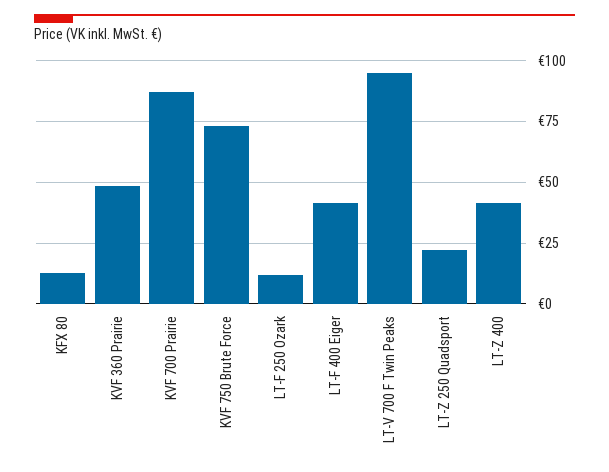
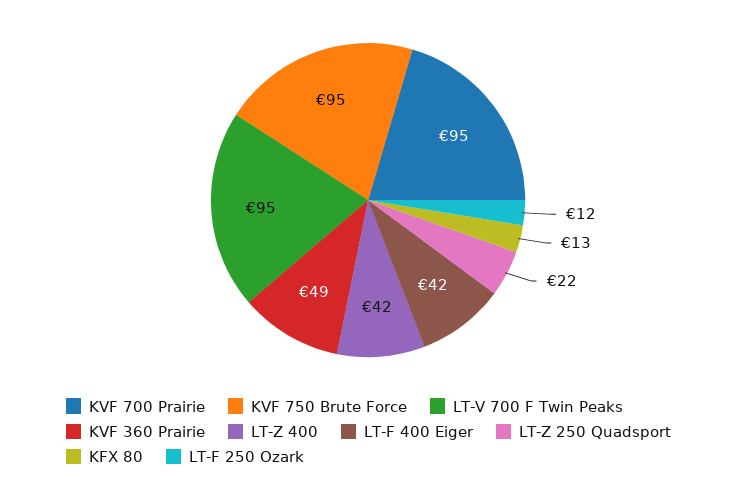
KVF 700 Prairie: 87.5 -> 95
KVF 750 Brute Force: 72.5 -> 95

